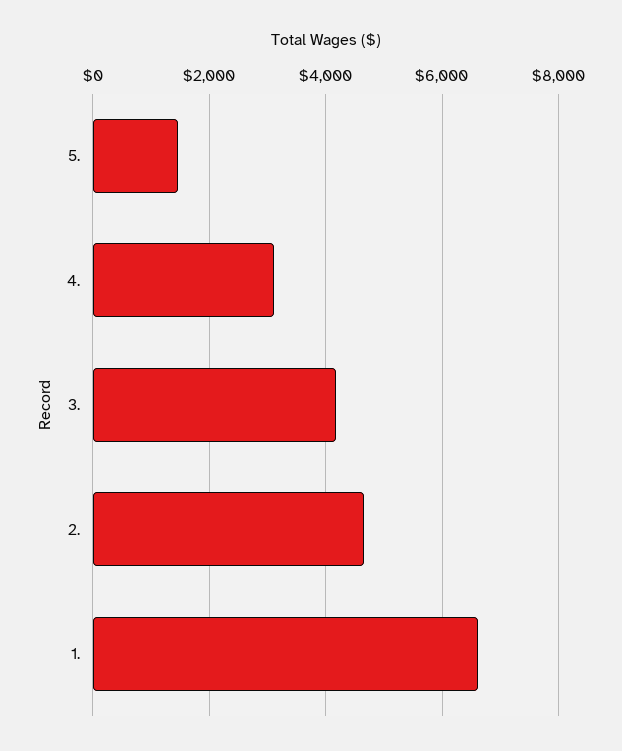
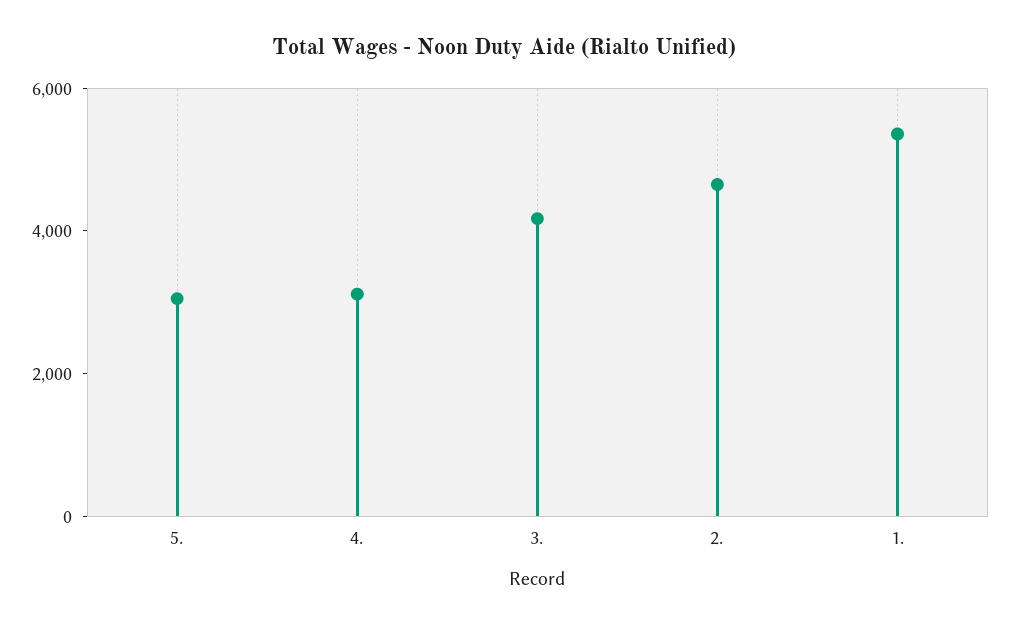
5.: 1400 -> 3000
1.: 6600 -> 5500

